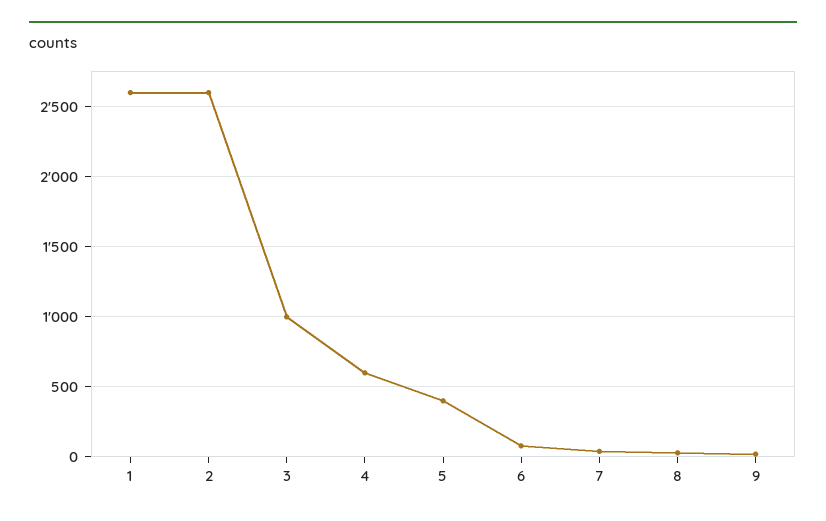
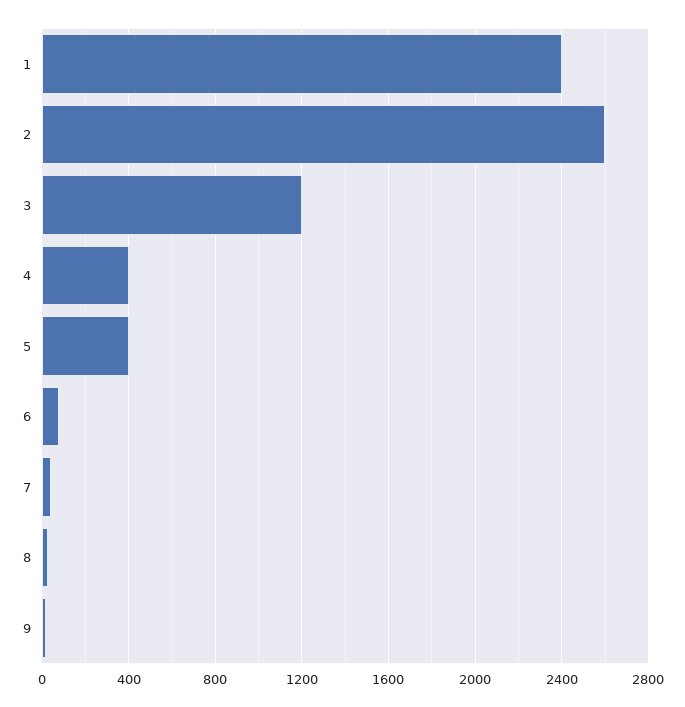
1: 2600 -> 2400
3: 1000 -> 1200
4: 600 -> 400

